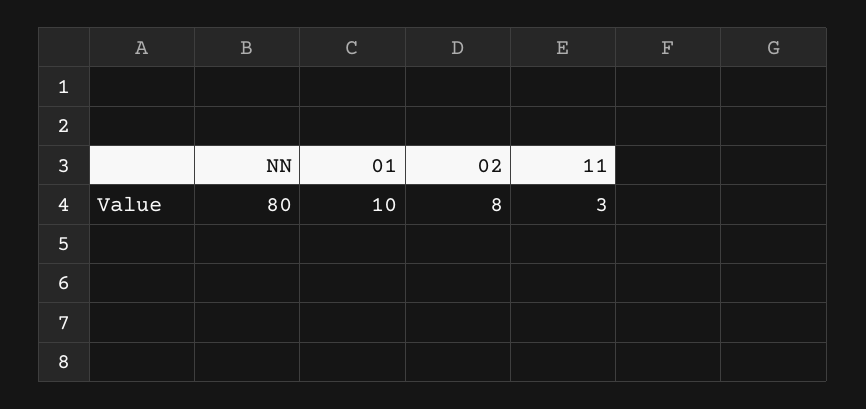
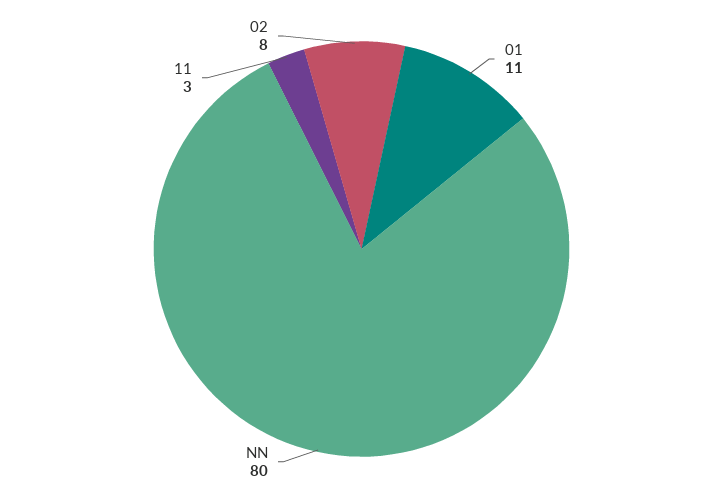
01: 10 -> 11

